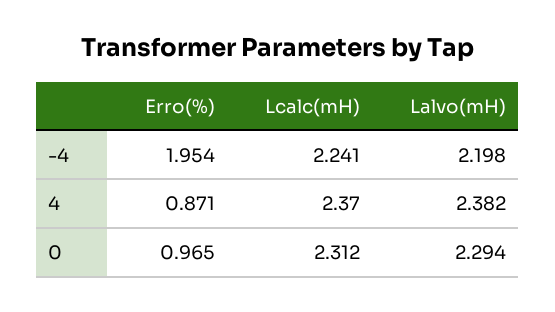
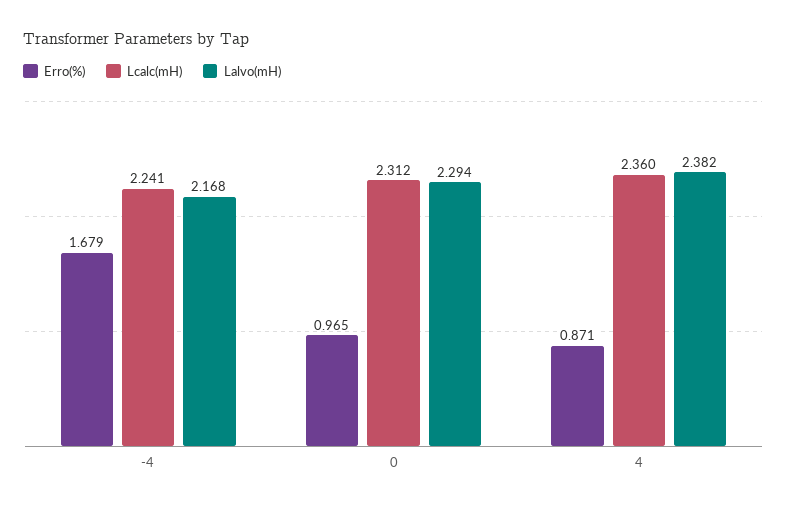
Erro(%), -4: 1.954 -> 1.679
Lalvo(mH), -4: 2.198 -> 2.168
Lcalc(mH), 4: 2.37 -> 2.36

